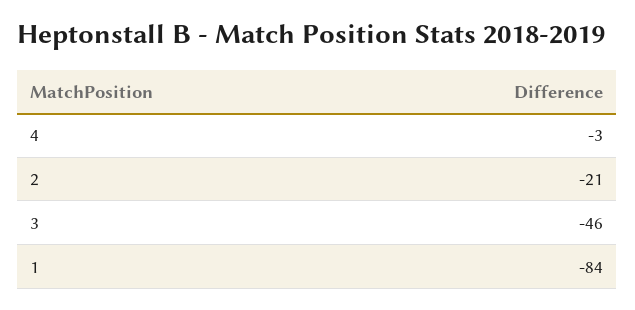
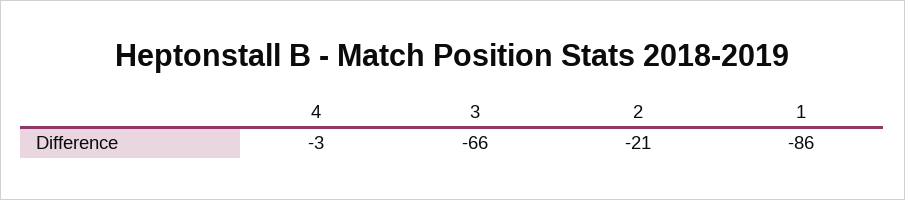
3: -46 -> -66
1: -84 -> -86

